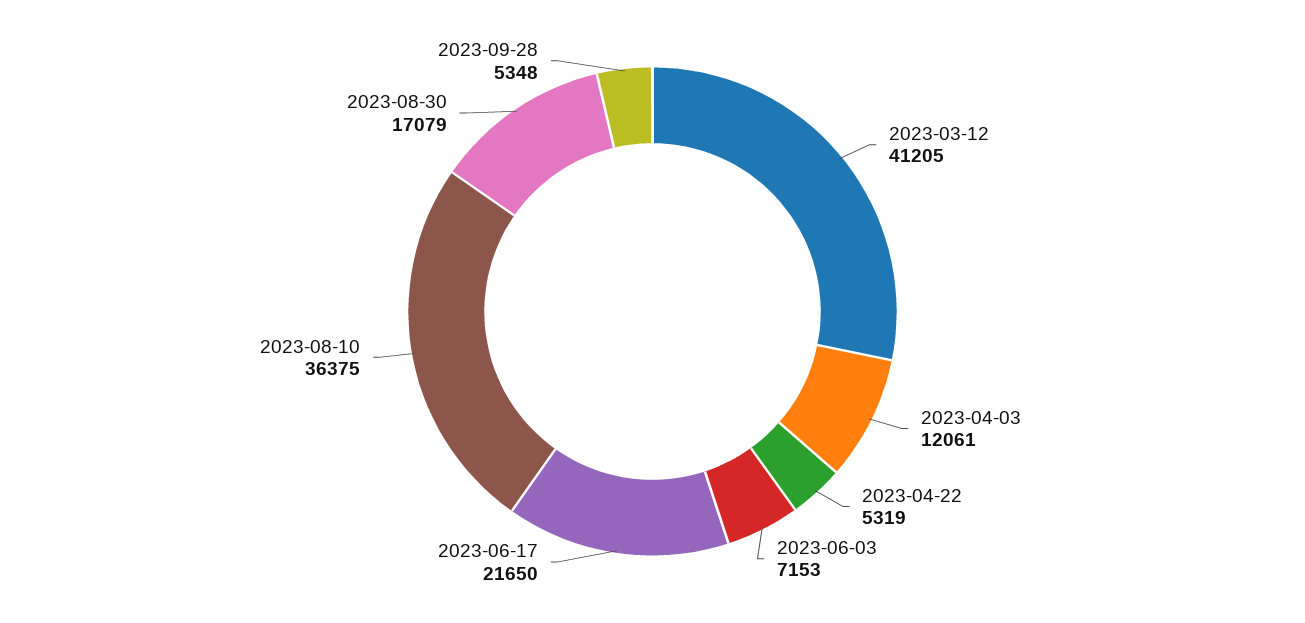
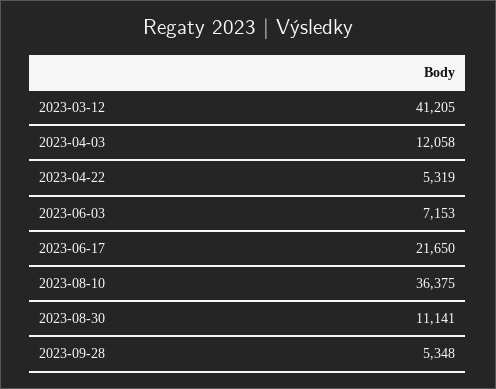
2023-04-03: 12061 -> 12058
2023-08-30: 17079 -> 11141

